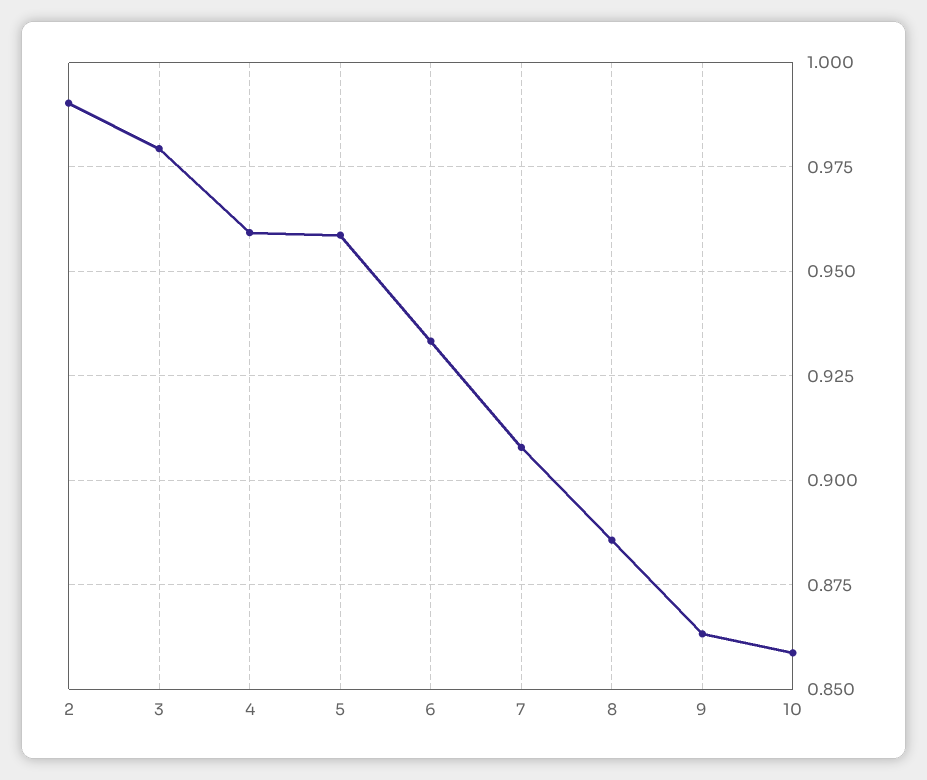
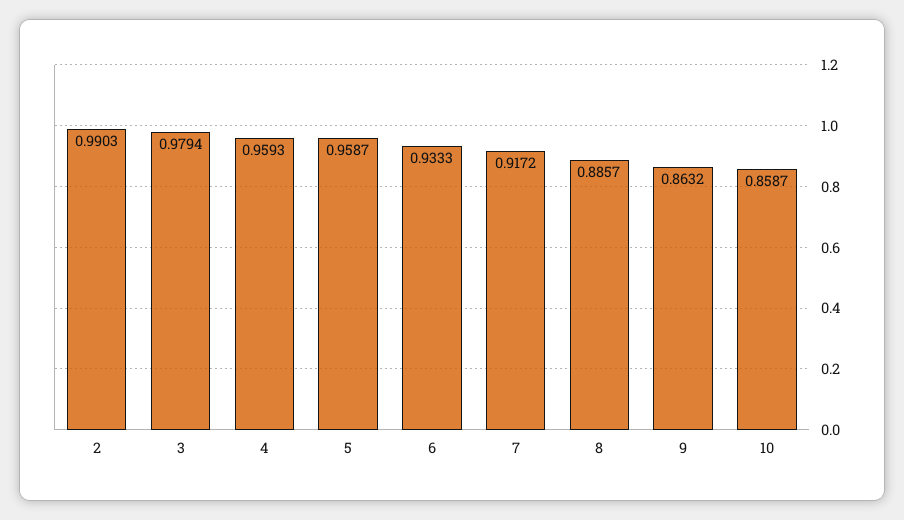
7: 0.9075 -> 0.9172

